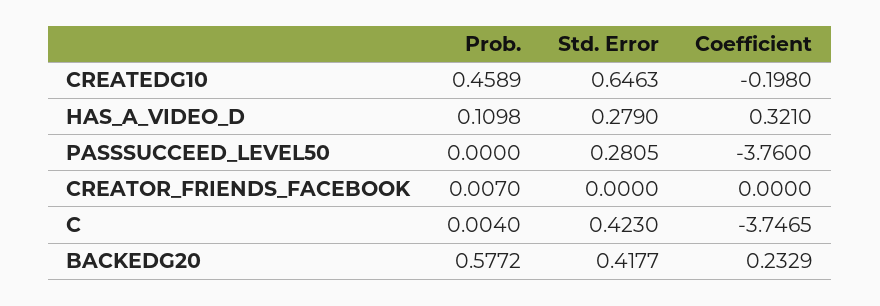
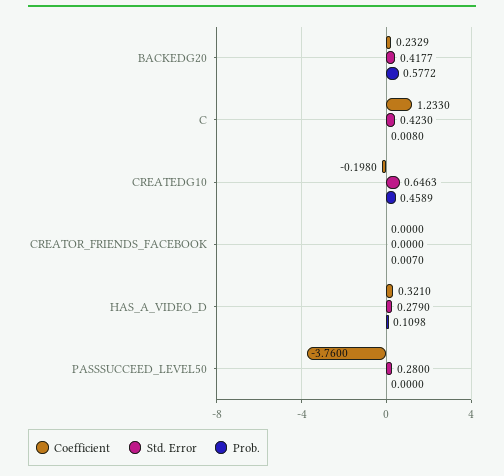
Std. Error, PASSSUCCEED_LEVEL50: 0.2805 -> 0.28
Prob., C: 0.004 -> 0.008
Coefficient, C: -3.7465 -> 1.233

